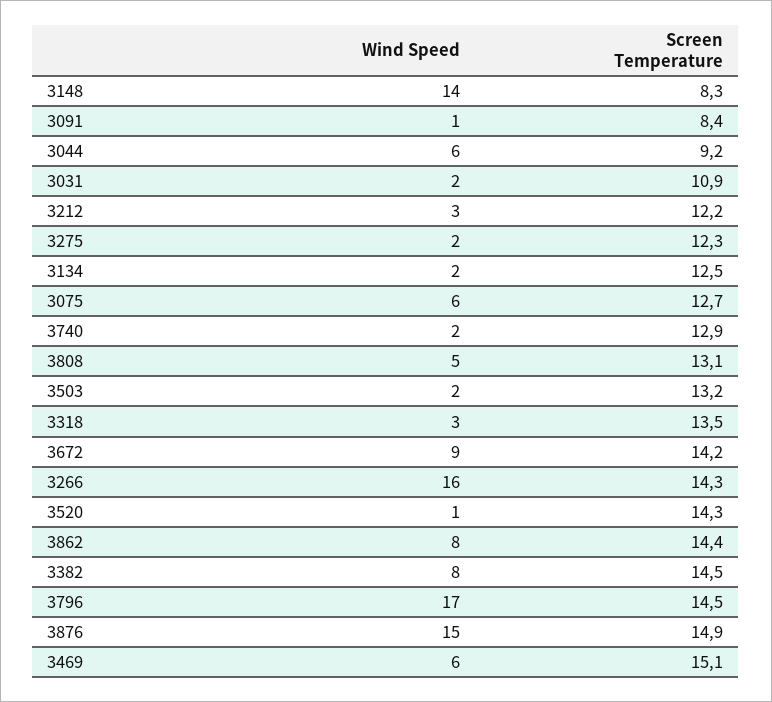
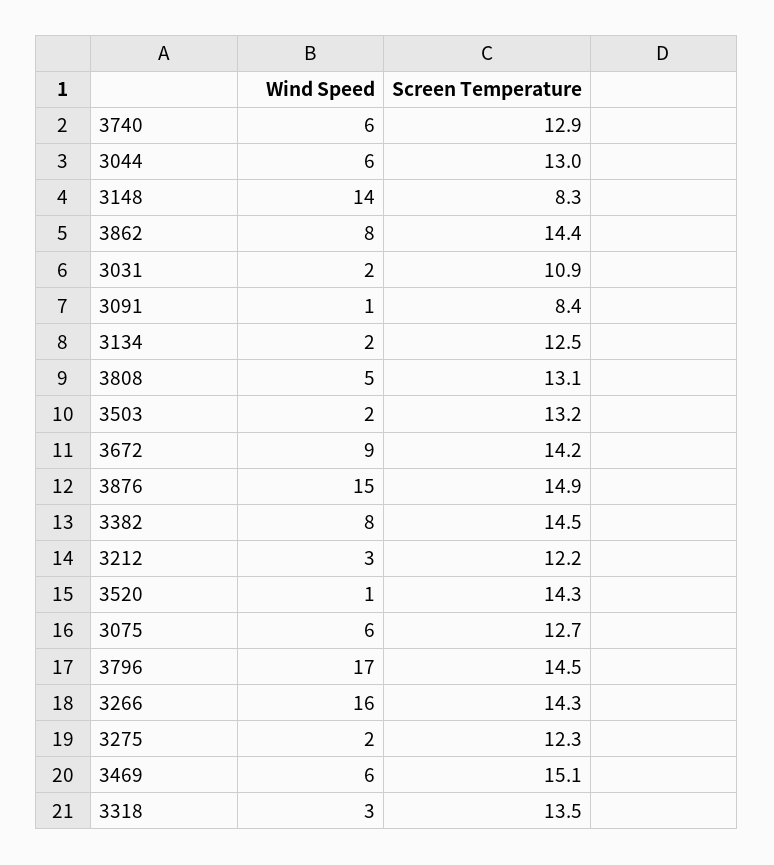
Screen Temperature, 3044: 9.2 -> 13
Wind Speed, 3740: 2 -> 6

